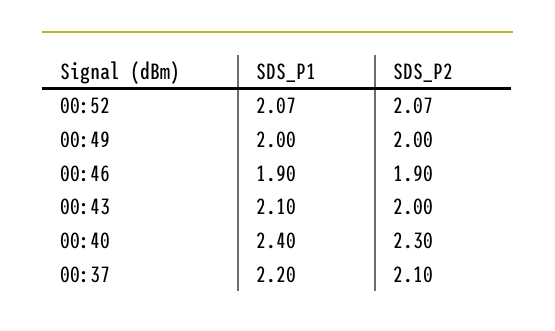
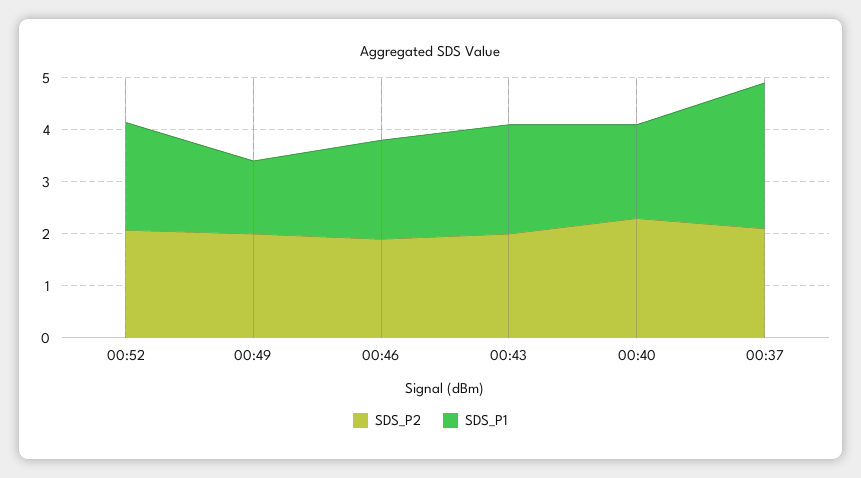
SDS_P1, 00:49: 2 -> 1.4
SDS_P1, 00:40: 2.4 -> 1.8
SDS_P1, 00:37: 2.2 -> 2.8

